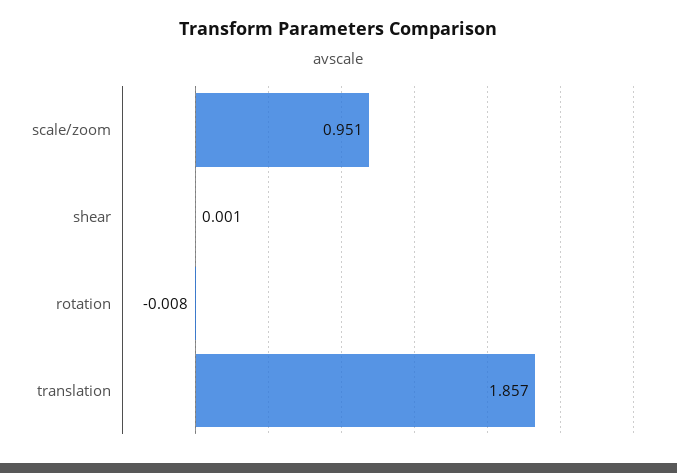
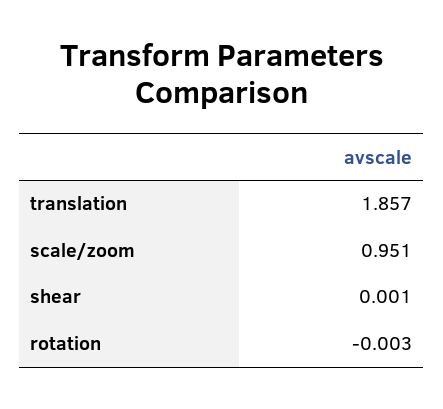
rotation: -0.008 -> -0.003

